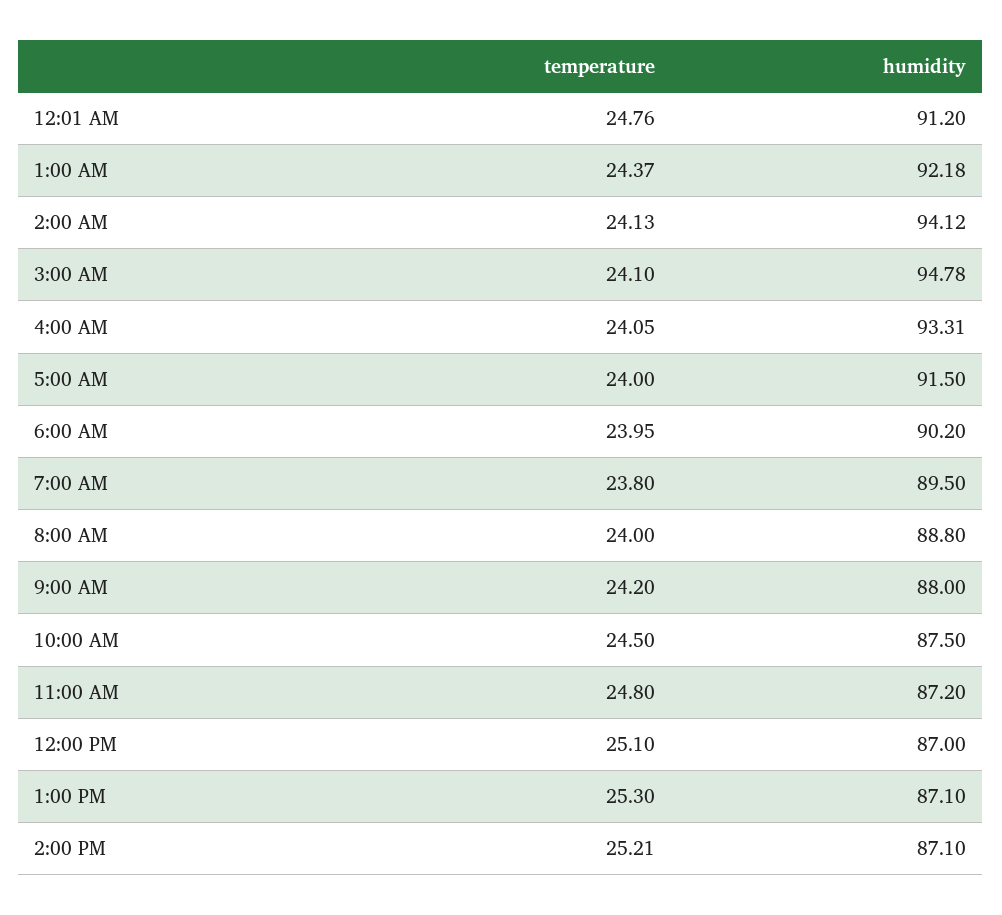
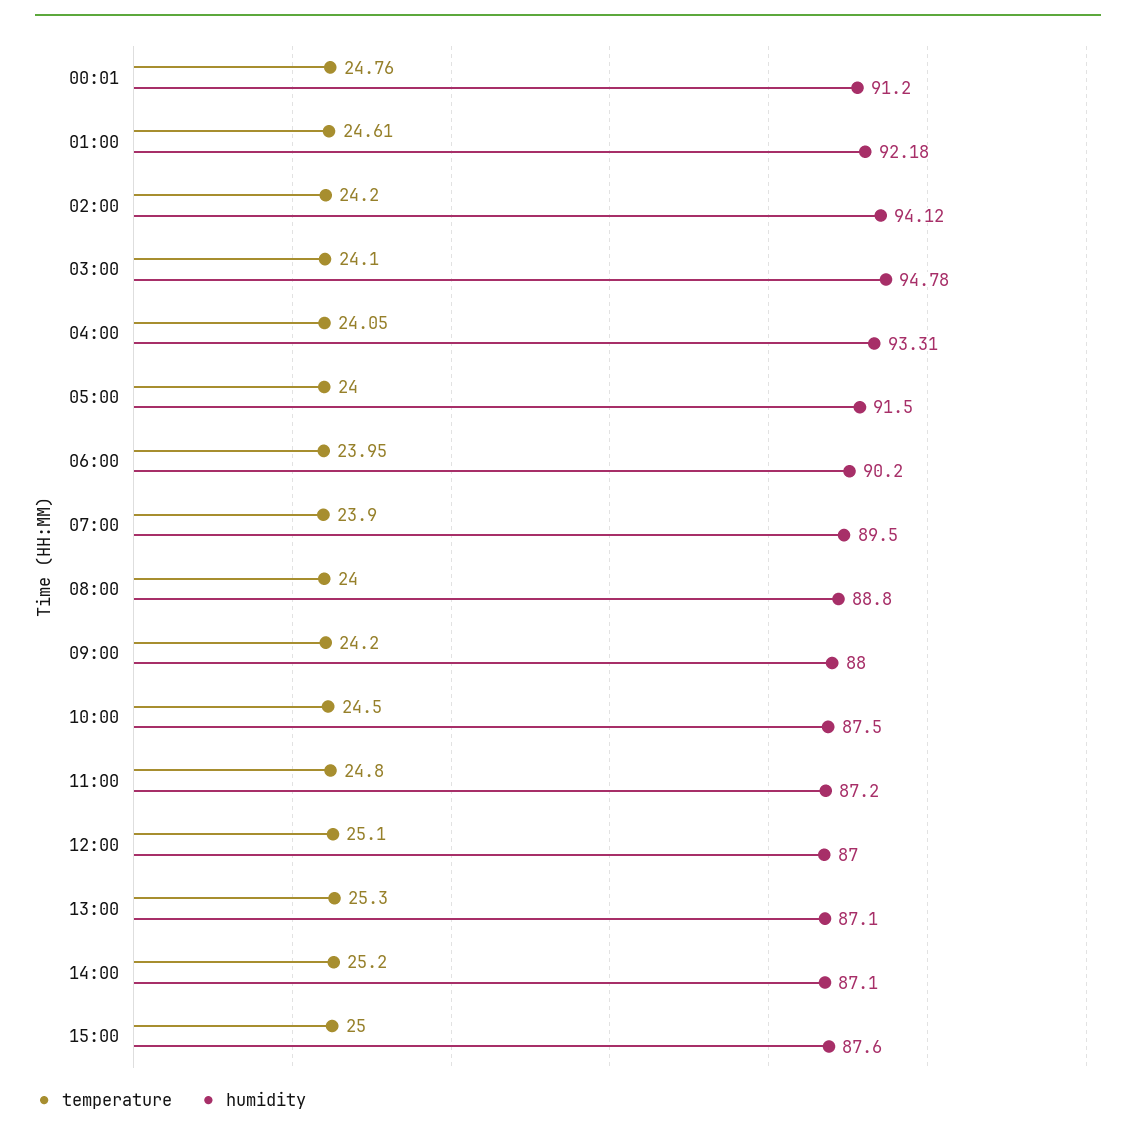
temperature, 1:00 AM: 24.37 -> 24.61
temperature, 2:00 AM: 24.13 -> 24.2
temperature, 7:00 AM: 23.8 -> 23.9
temperature, 2:00 PM: 25.21 -> 25.2
temperature, 15:00: none -> 25
humidity, 15:00: none -> 87.6

